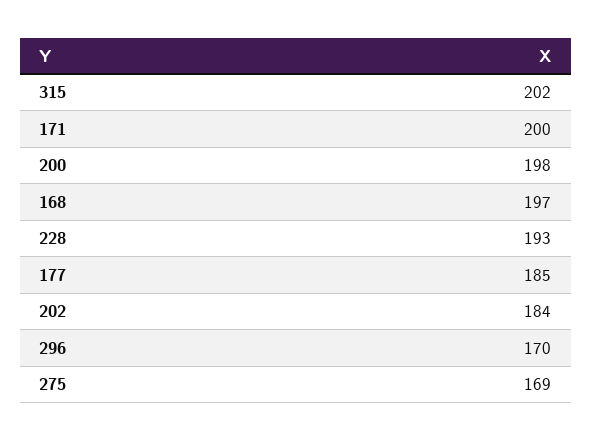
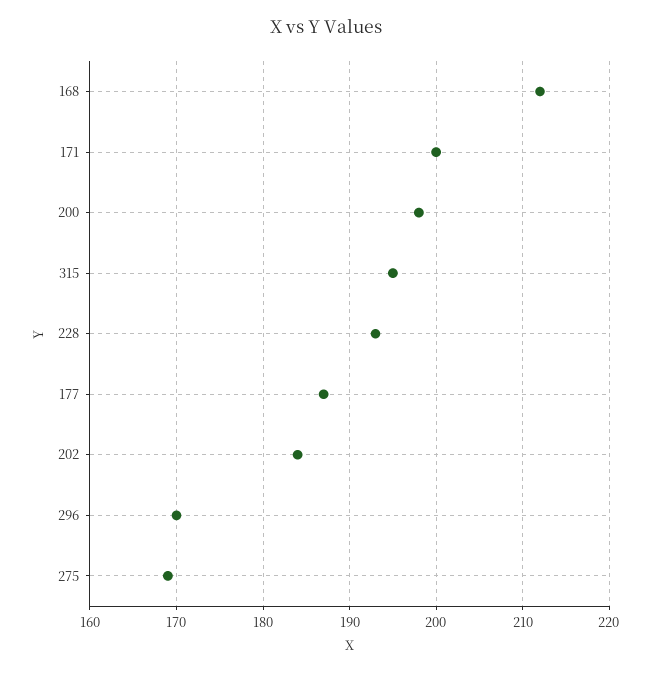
315: 202 -> 195
168: 197 -> 212
177: 185 -> 187

